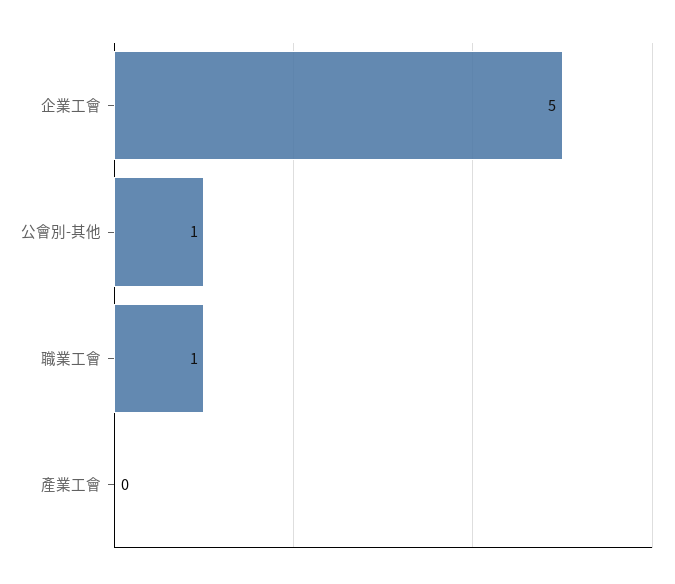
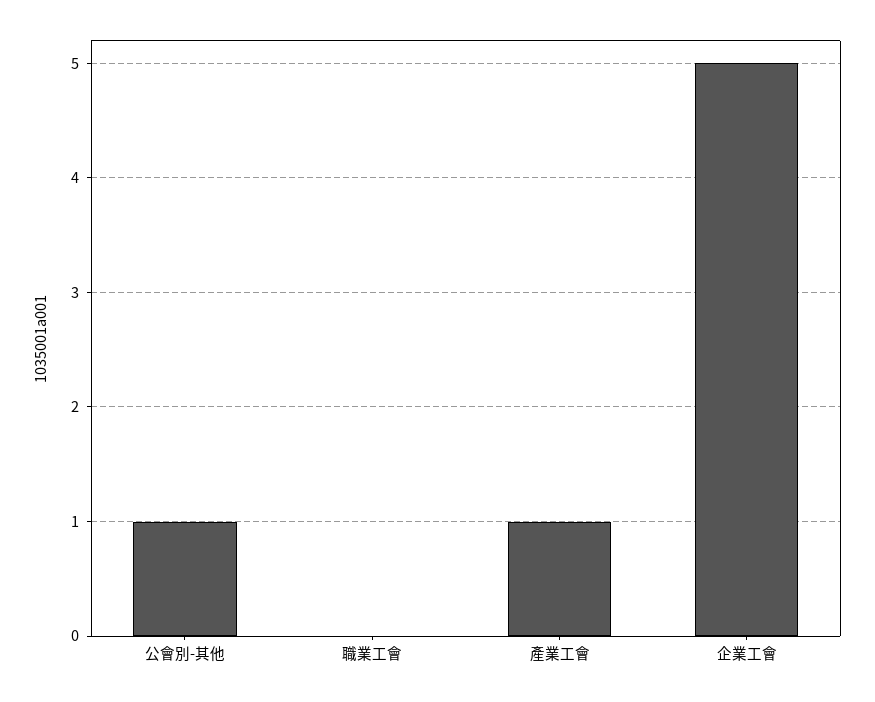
職業工會: 1 -> 0
產業工會: 0 -> 1

